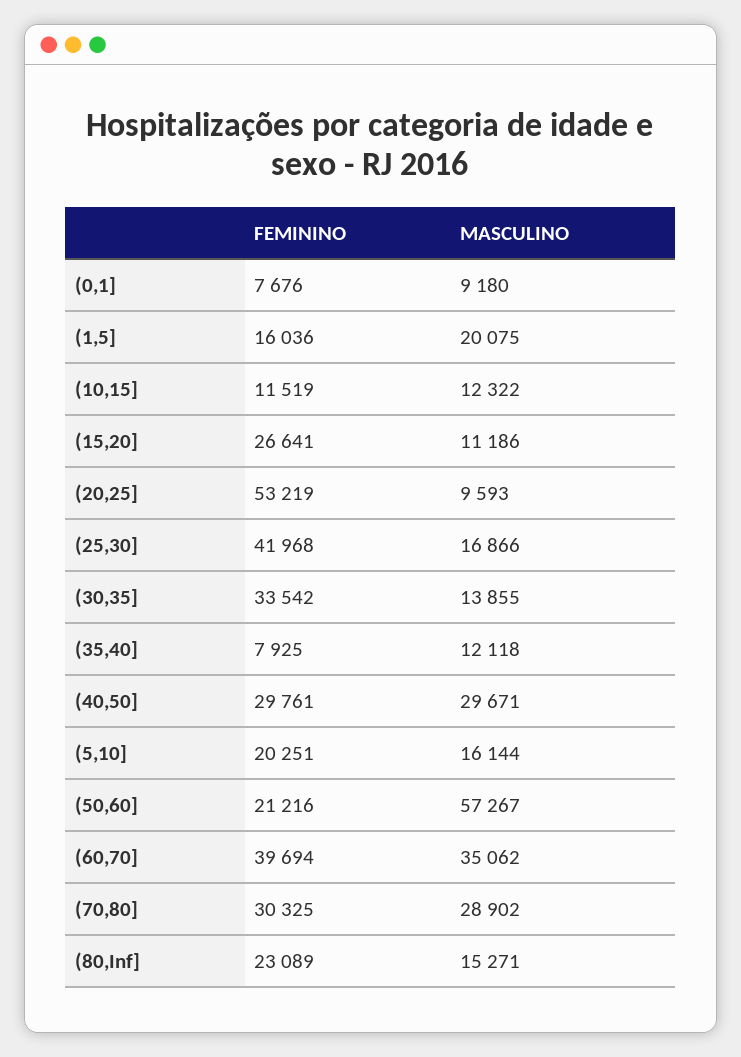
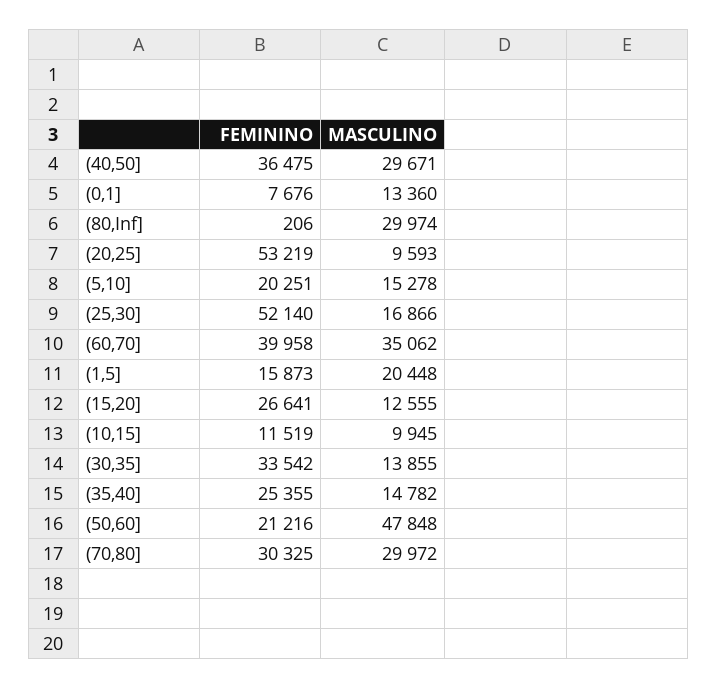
MASCULINO, (0,1]: 9180 -> 13360
FEMININO, (1,5]: 16036 -> 15873
MASCULINO, (1,5]: 20075 -> 20448
MASCULINO, (10,15]: 12322 -> 9945
MASCULINO, (15,20]: 11186 -> 12555
FEMININO, (25,30]: 41968 -> 52140
FEMININO, (35,40]: 7925 -> 25355
MASCULINO, (35,40]: 12118 -> 14782
FEMININO, (40,50]: 29761 -> 36475
MASCULINO, (5,10]: 16144 -> 15278
MASCULINO, (50,60]: 57267 -> 47848
FEMININO, (60,70]: 39694 -> 39958
MASCULINO, (70,80]: 28902 -> 29972
FEMININO, (80,Inf]: 23089 -> 206
MASCULINO, (80,Inf]: 15271 -> 29974

